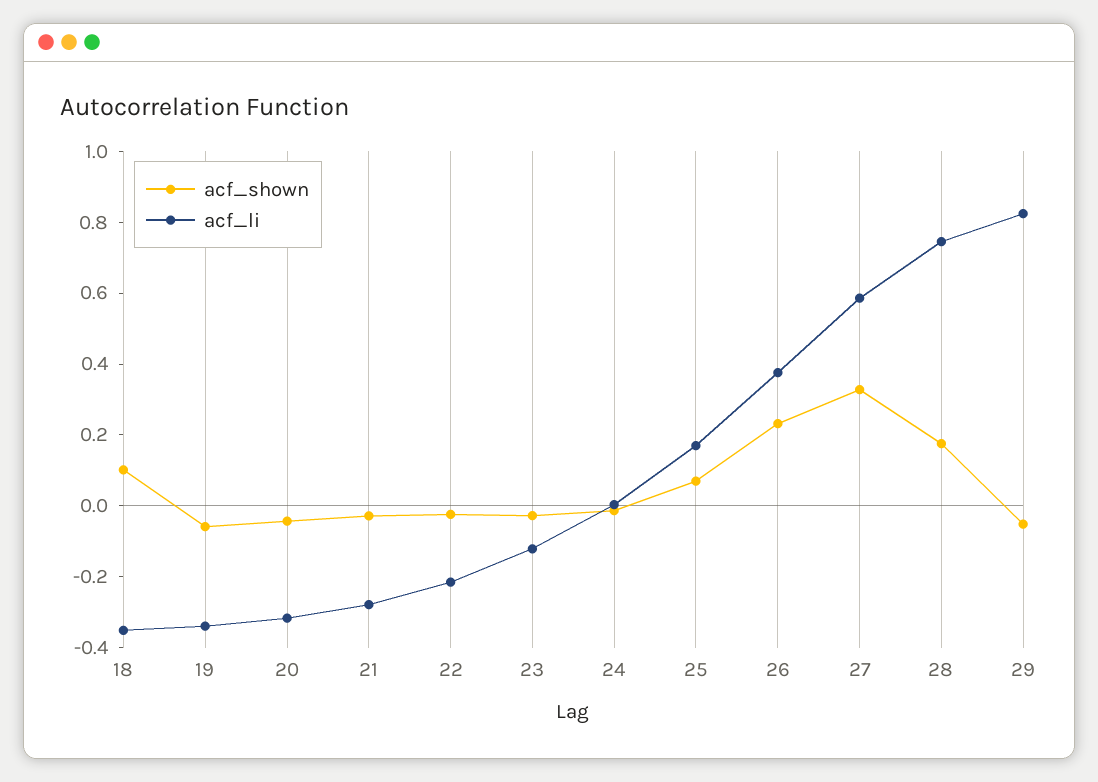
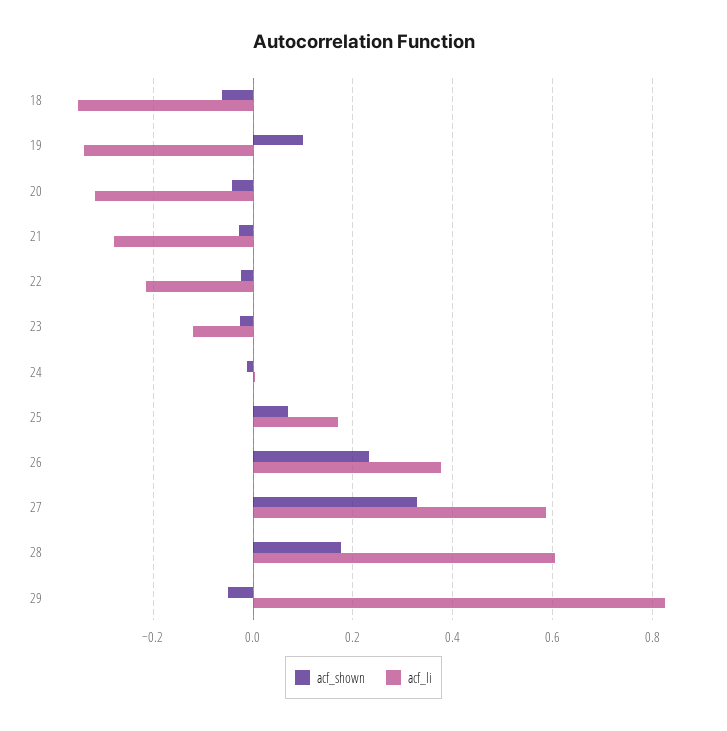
acf_shown, 18: 0.1 -> -0.06
acf_shown, 19: -0.05 -> 0.1
acf_li, 28: 0.75 -> 0.6

